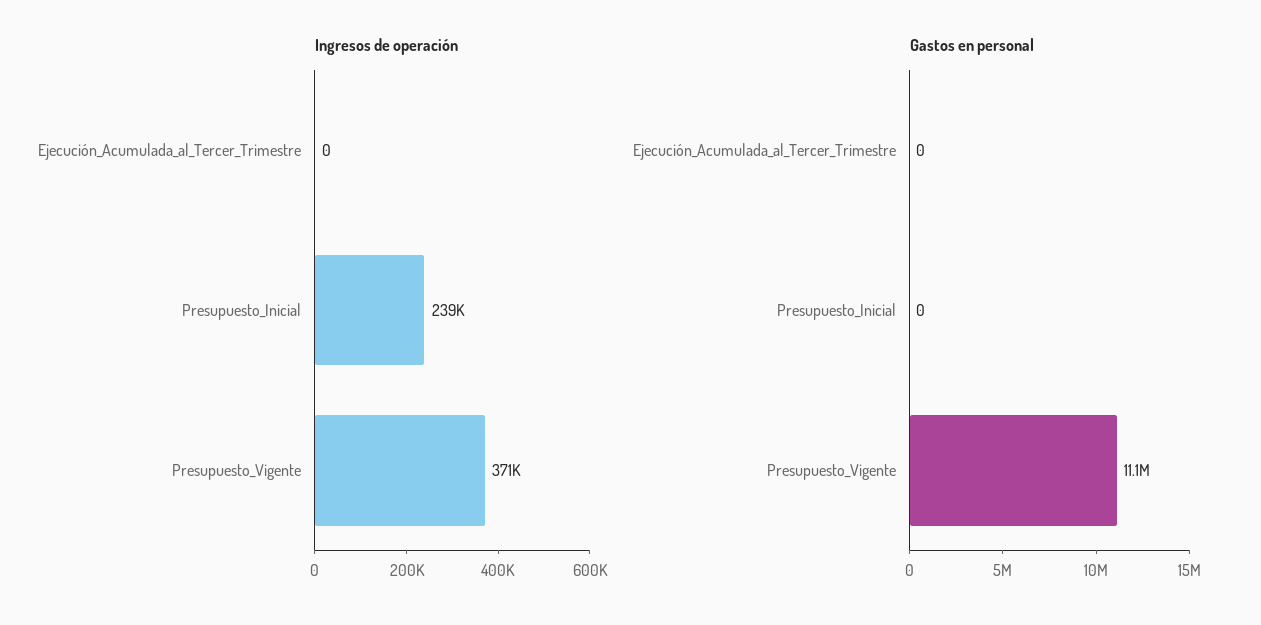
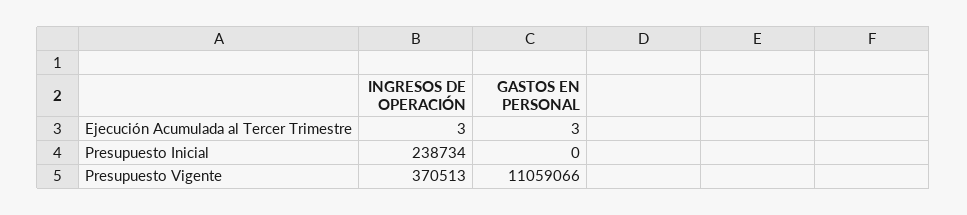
Ingresos de operación, Ejecución_Acumulada_al_Tercer_Trimestre: 0 -> 3
Gastos en personal, Ejecución_Acumulada_al_Tercer_Trimestre: 0 -> 3

